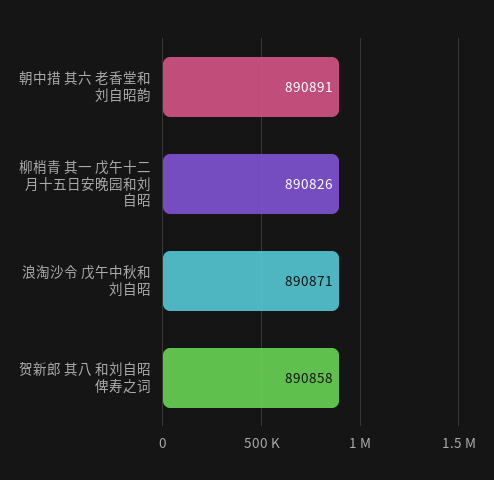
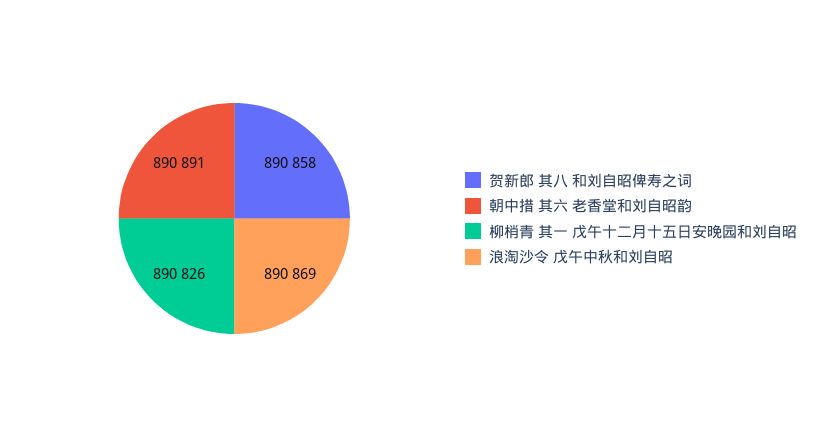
浪淘沙令 戊午中秋和刘自昭: 890871 -> 890869

